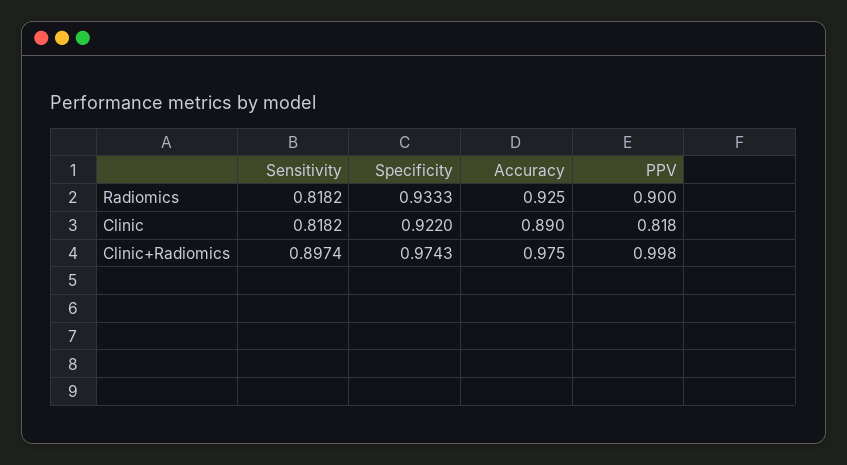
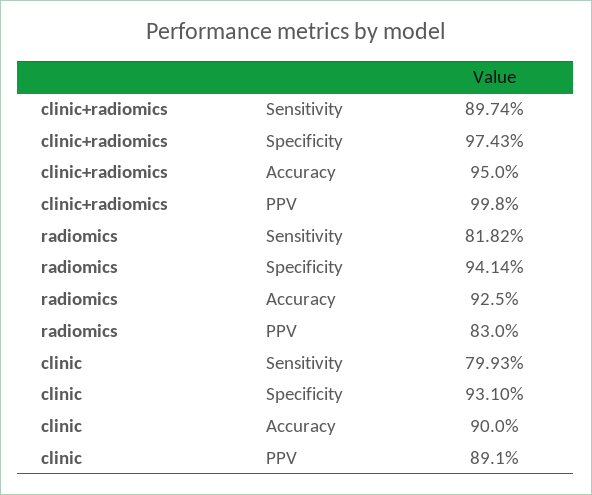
Specificity, Radiomics: 0.9333 -> 0.9414
PPV, Radiomics: 0.9 -> 0.83
Sensitivity, Clinic: 0.8182 -> 0.7993
Specificity, Clinic: 0.922 -> 0.931
Accuracy, Clinic: 0.89 -> 0.9
PPV, Clinic: 0.818 -> 0.891
Accuracy, Clinic+Radiomics: 0.975 -> 0.95

